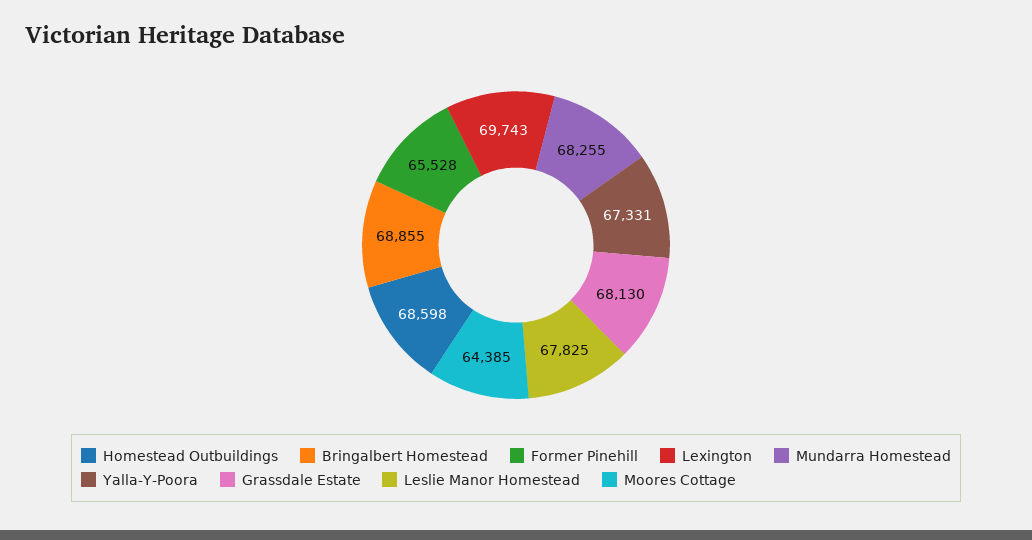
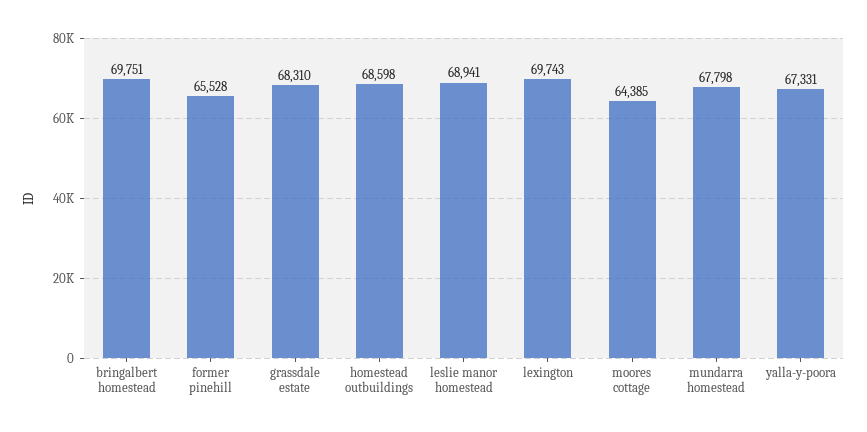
Bringalbert Homestead: 68855 -> 69751
Mundarra Homestead: 68255 -> 67798
Grassdale Estate: 68130 -> 68310
Leslie Manor Homestead: 67825 -> 68941

